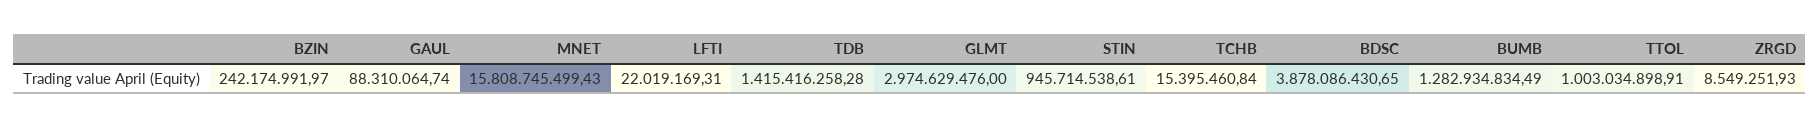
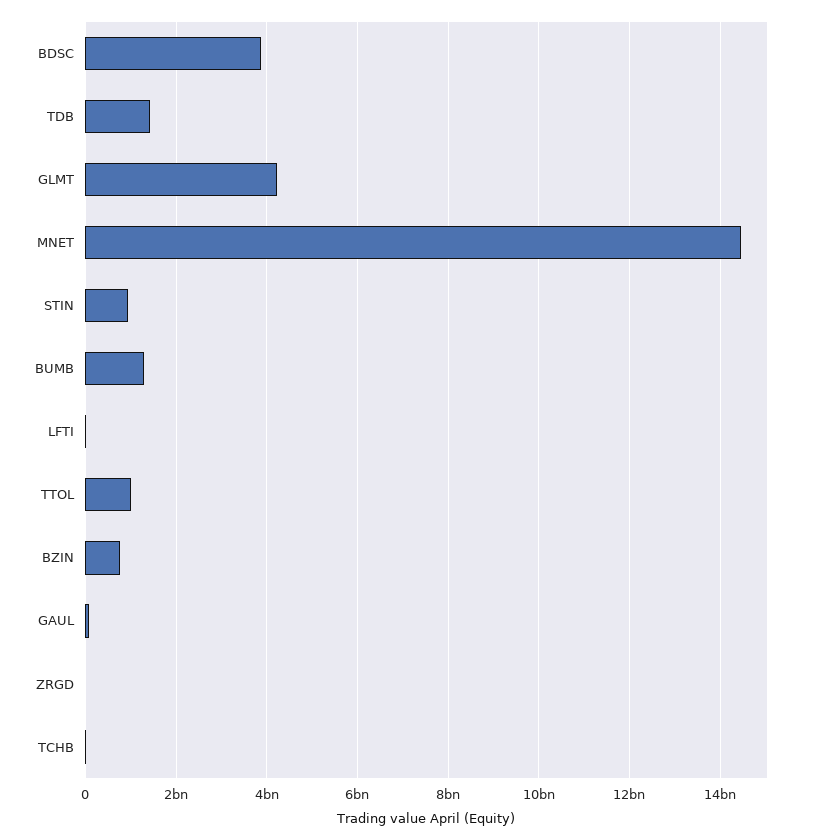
BZIN: 242174991.97 -> 800000000
MNET: 15808745499.43 -> 14400000000
GLMT: 2974629476 -> 4200000000

